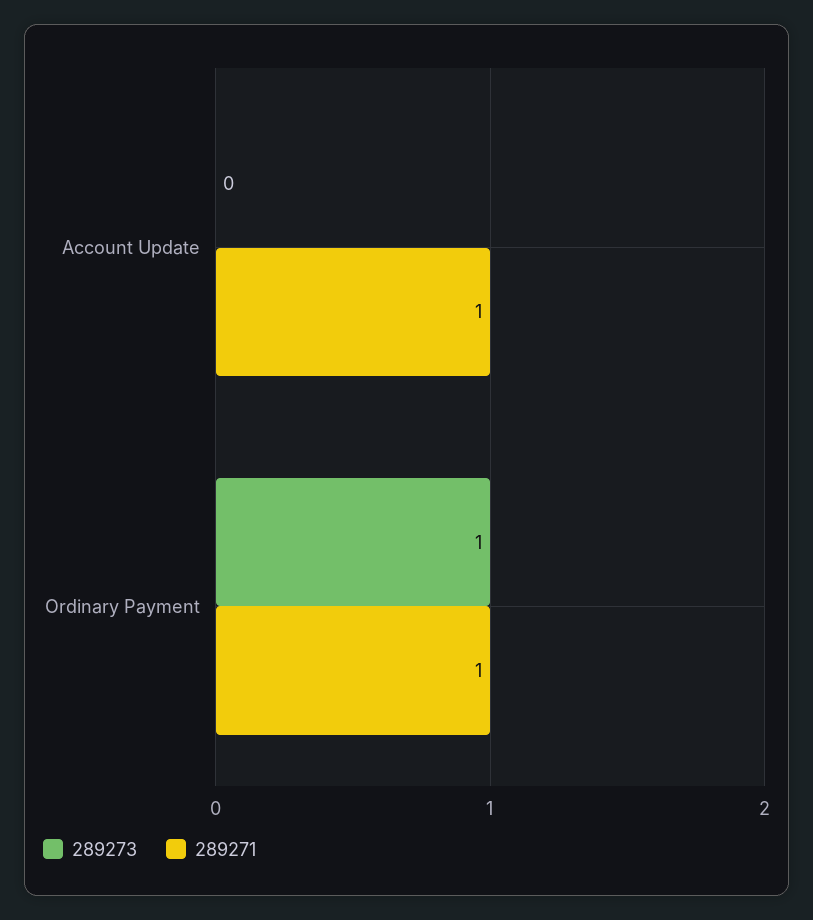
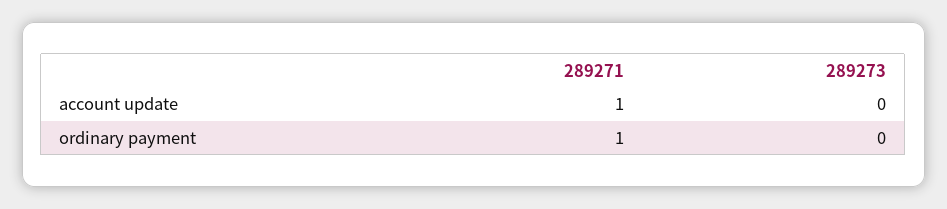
289273, Ordinary Payment: 1 -> 0

